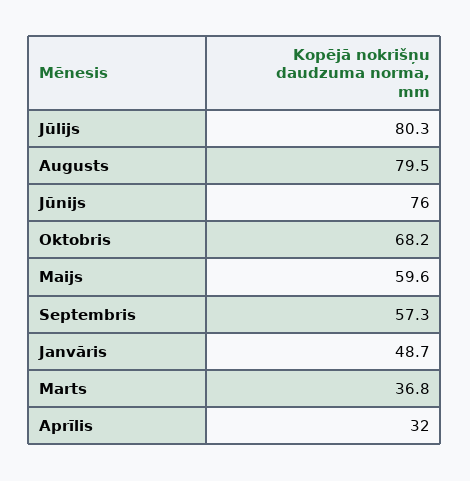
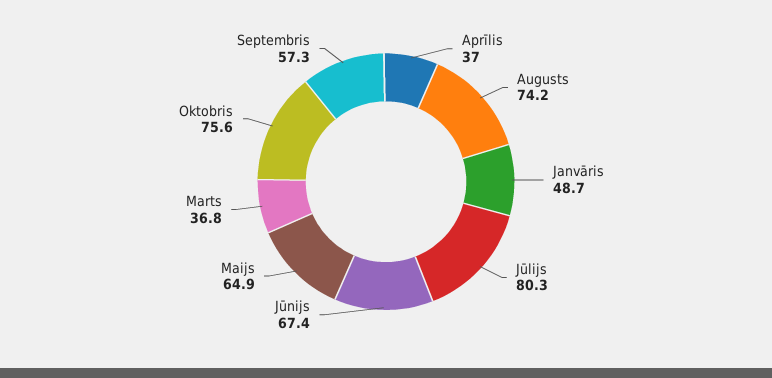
Augusts: 79.5 -> 74.2
Jūnijs: 76 -> 67.4
Oktobris: 68.2 -> 75.6
Maijs: 59.6 -> 64.9
Aprīlis: 32 -> 37

